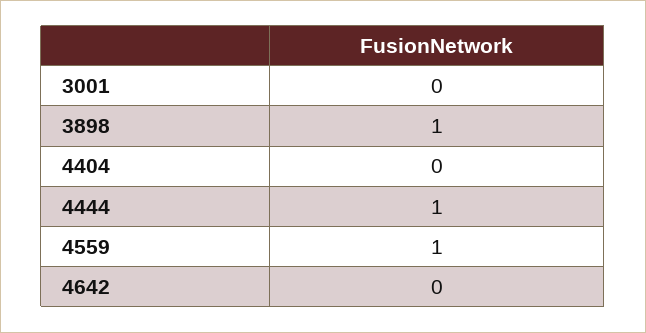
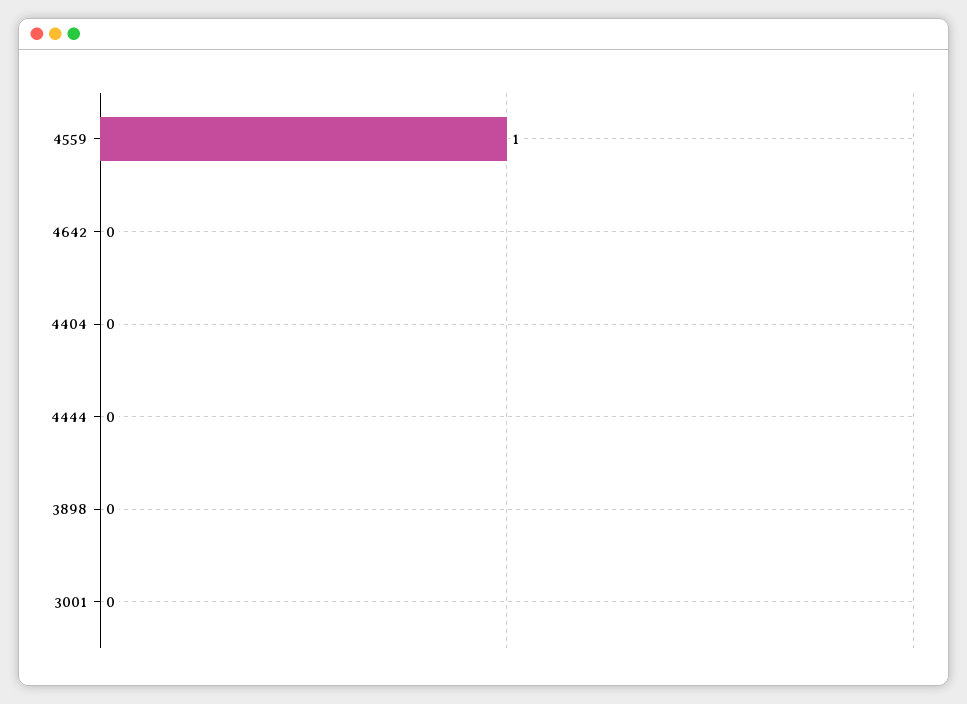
3898: 1 -> 0
4444: 1 -> 0

